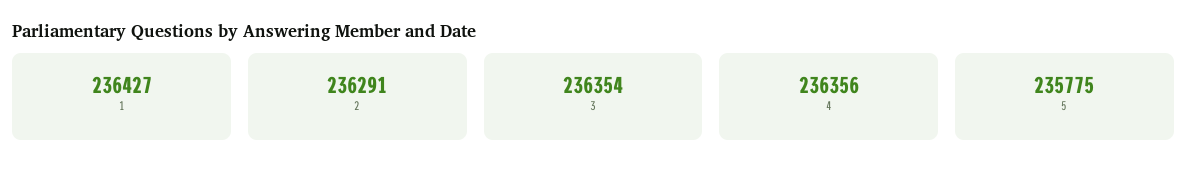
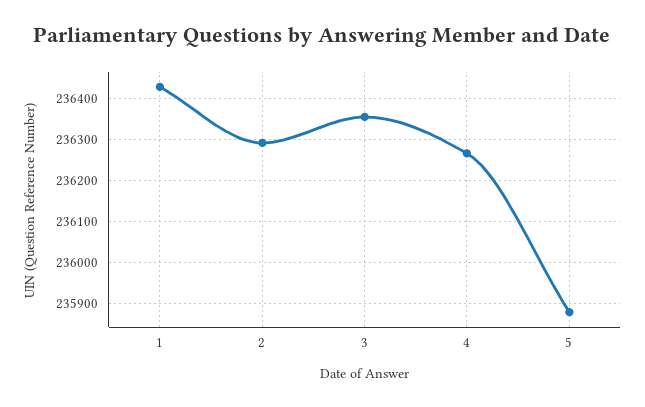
4: 236356 -> 236260
5: 235775 -> 235880

